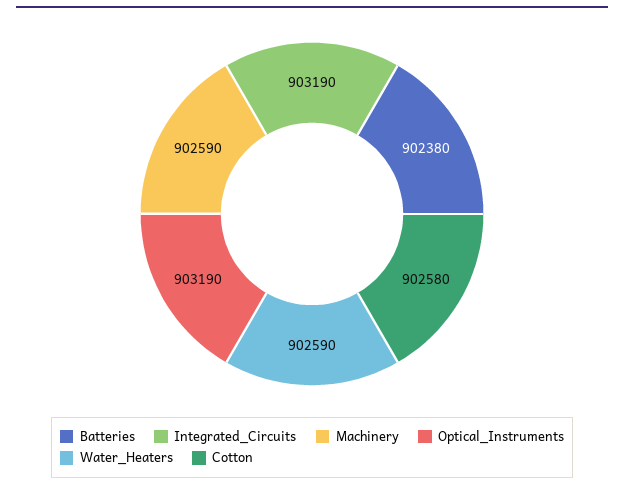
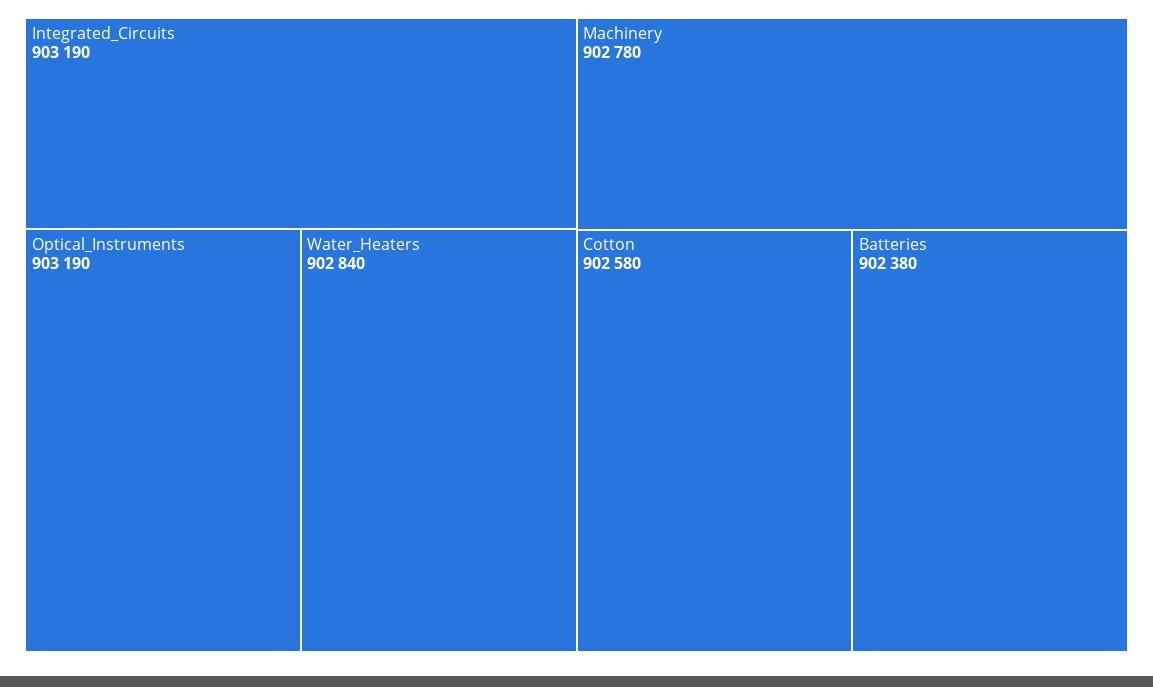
Machinery: 902590 -> 902780
Water_Heaters: 902590 -> 902840

